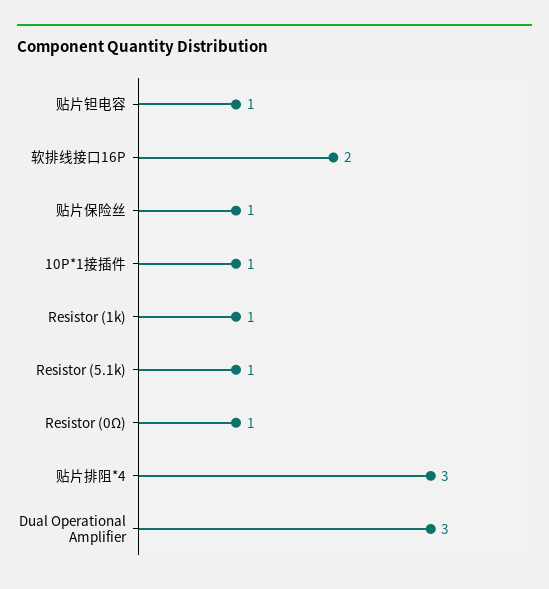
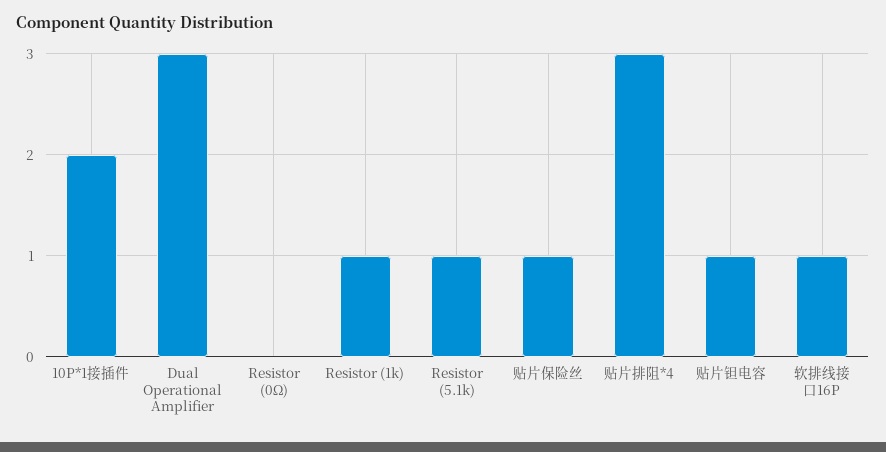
软排线接口16P: 2 -> 1
10P*1接插件: 1 -> 2
Resistor (0Ω): 1 -> 0

